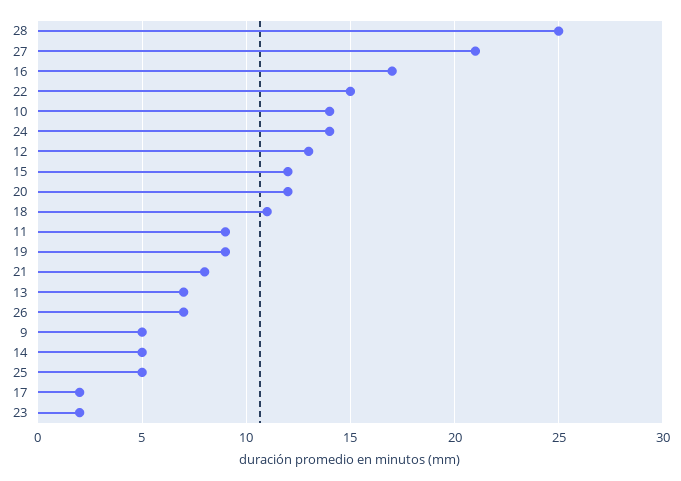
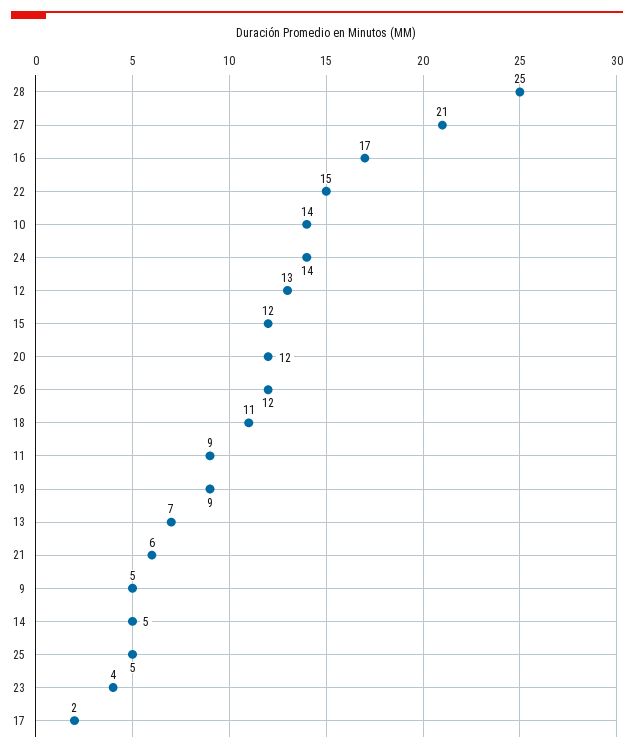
21: 8 -> 6
26: 7 -> 12
23: 2 -> 4

